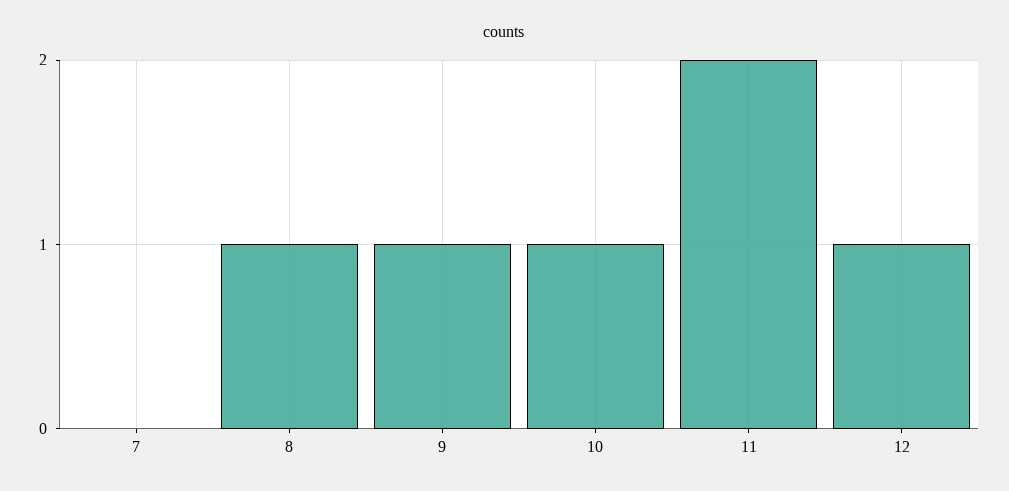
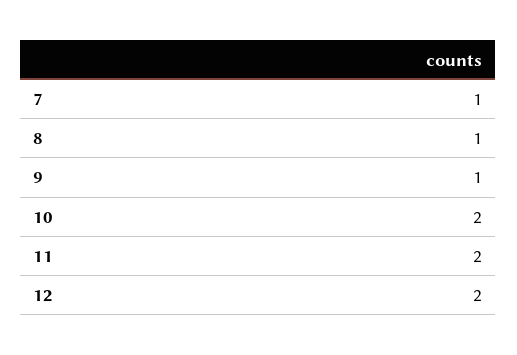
7: 0 -> 1
10: 1 -> 2
12: 1 -> 2

